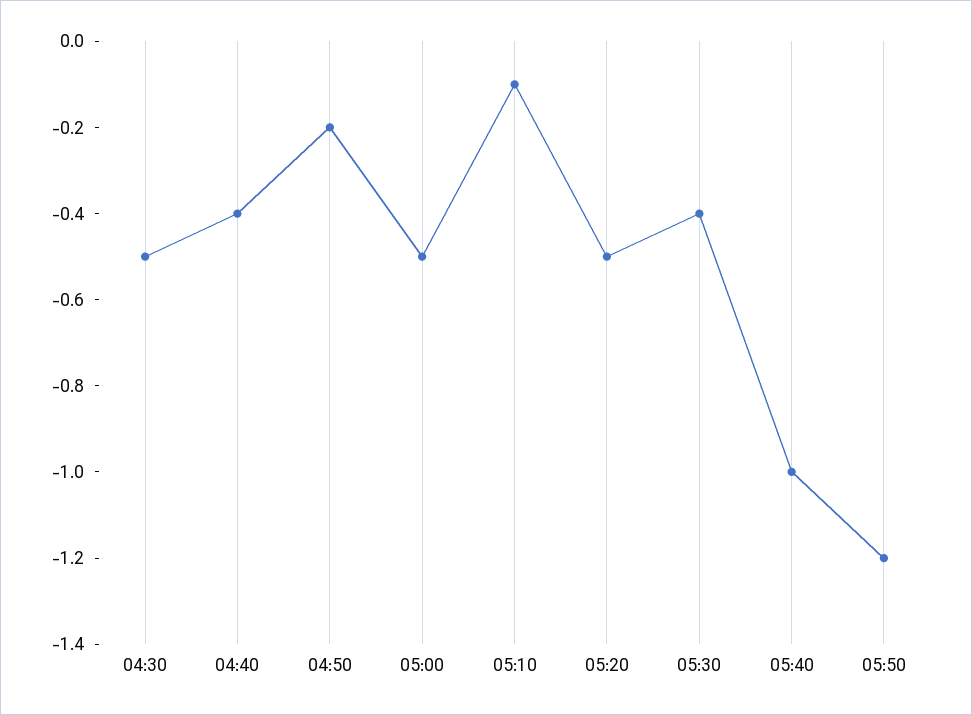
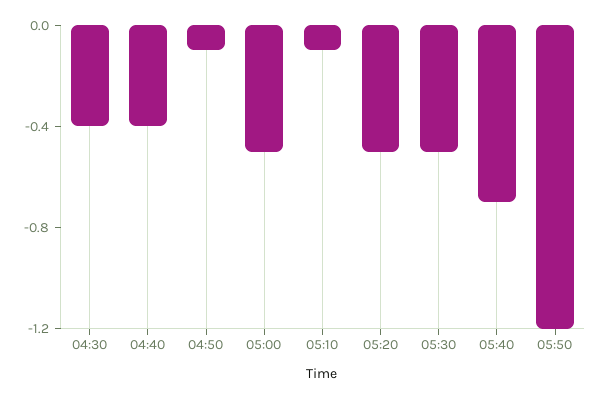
04:30: -0.5 -> -0.4
04:50: -0.2 -> -0.1
05:30: -0.4 -> -0.5
05:40: -1 -> -0.7

